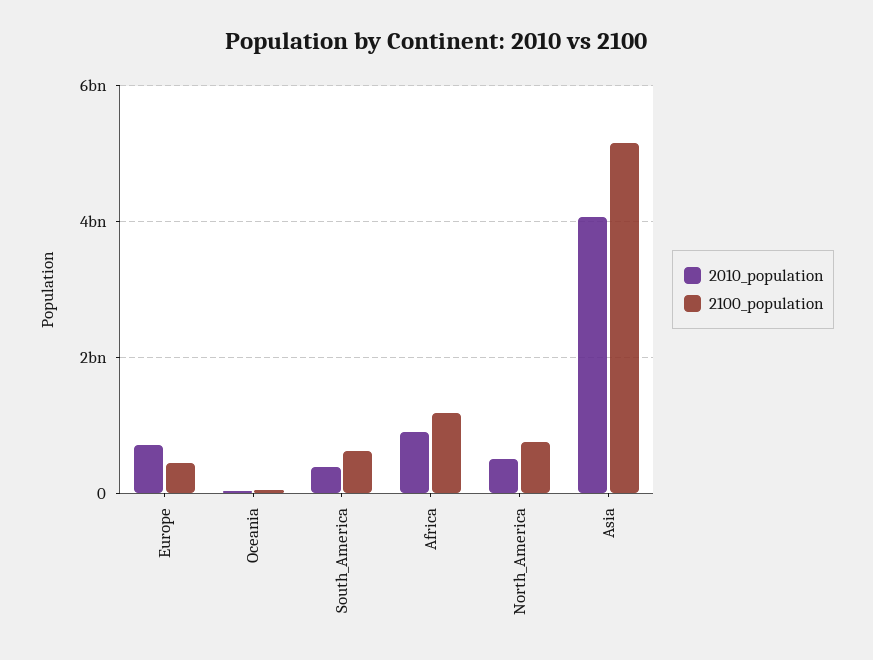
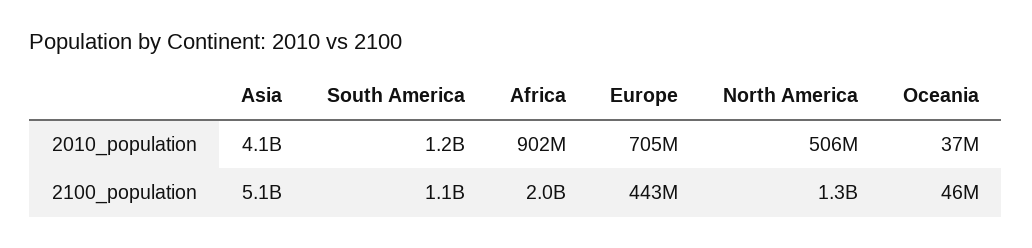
2010_population, South_America: 400000000 -> 1200000000
2100_population, South_America: 600000000 -> 1100000000
2100_population, Africa: 1200000000 -> 2000000000
2100_population, North_America: 800000000 -> 1300000000

